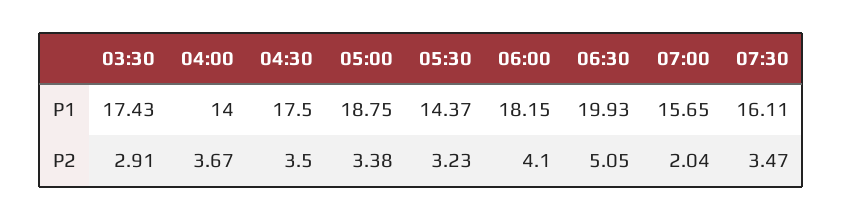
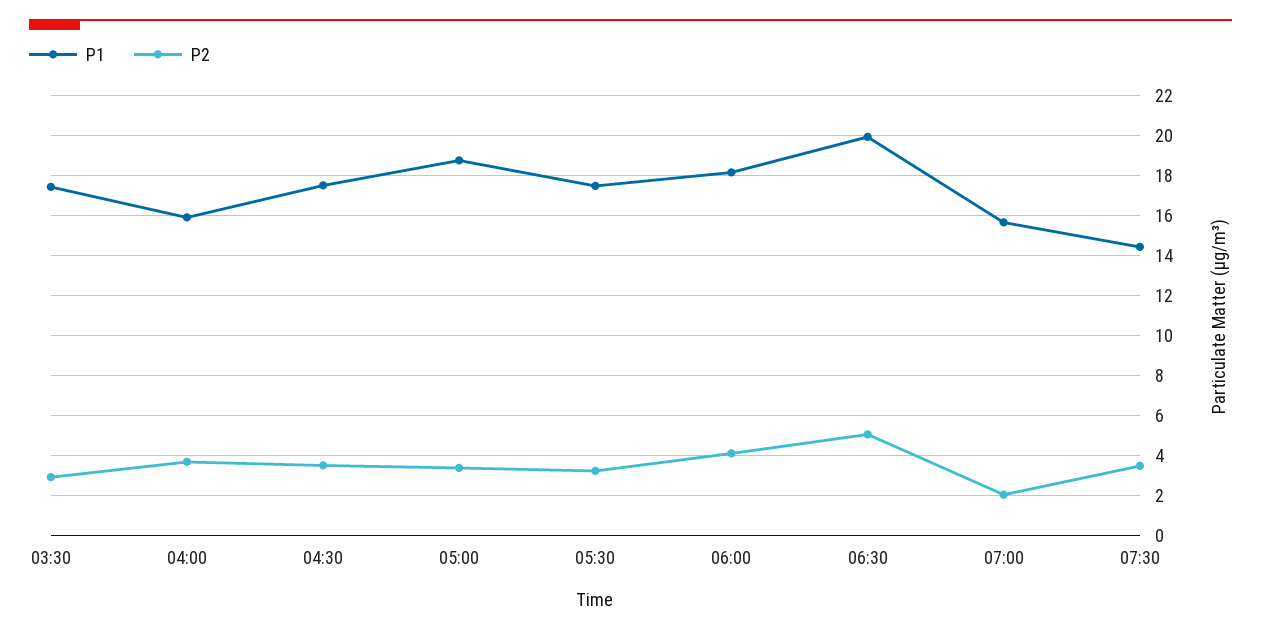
P1, 04:00: 14 -> 16
P1, 05:30: 14.37 -> 17.5
P1, 07:30: 16.11 -> 14.5

